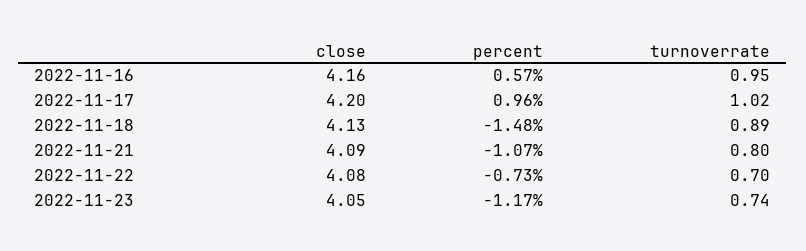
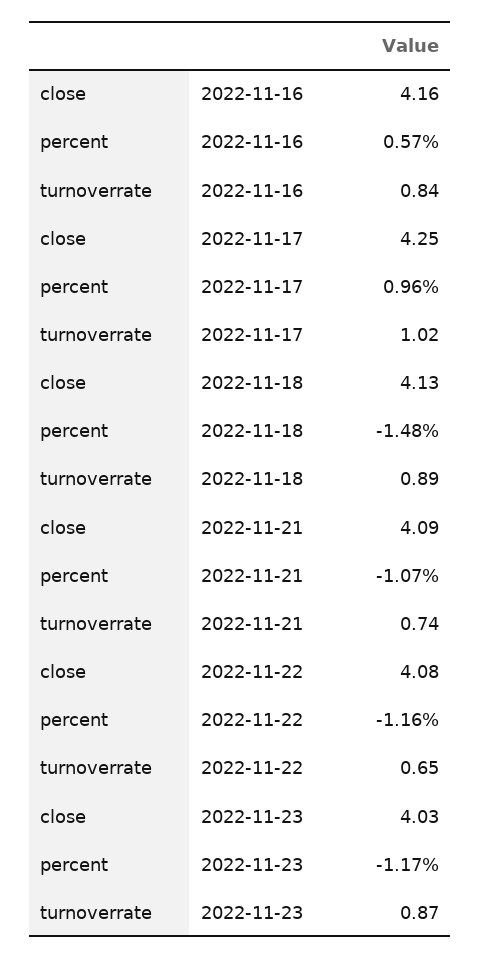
turnoverrate, 2022-11-16: 0.95 -> 0.84
close, 2022-11-17: 4.2 -> 4.25
turnoverrate, 2022-11-21: 0.8 -> 0.74
percent, 2022-11-22: -0.73 -> -1.16
turnoverrate, 2022-11-22: 0.7 -> 0.65
close, 2022-11-23: 4.05 -> 4.03
turnoverrate, 2022-11-23: 0.74 -> 0.87

